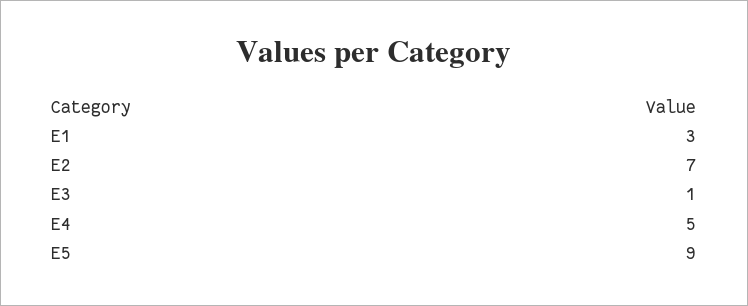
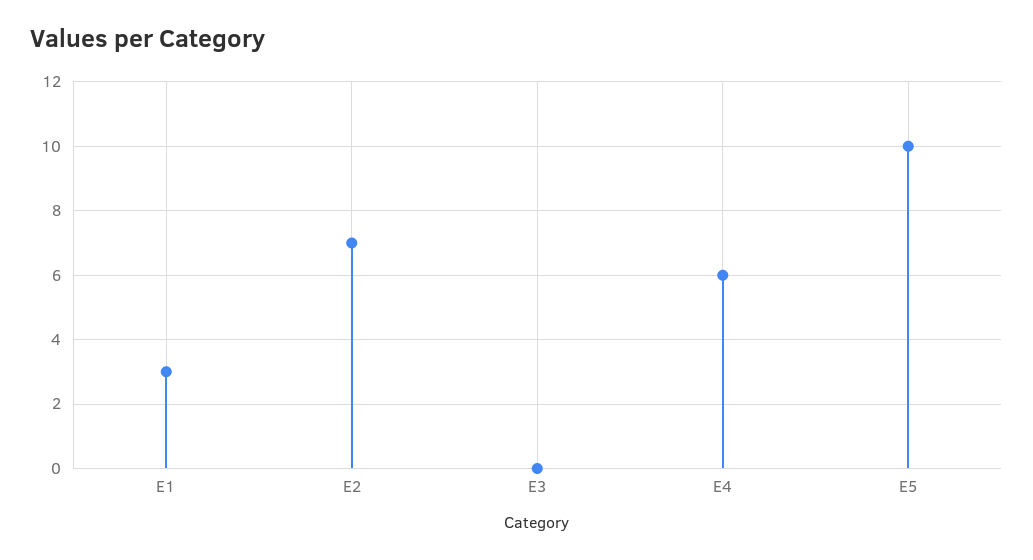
E3: 1 -> 0
E4: 5 -> 6
E5: 9 -> 10

